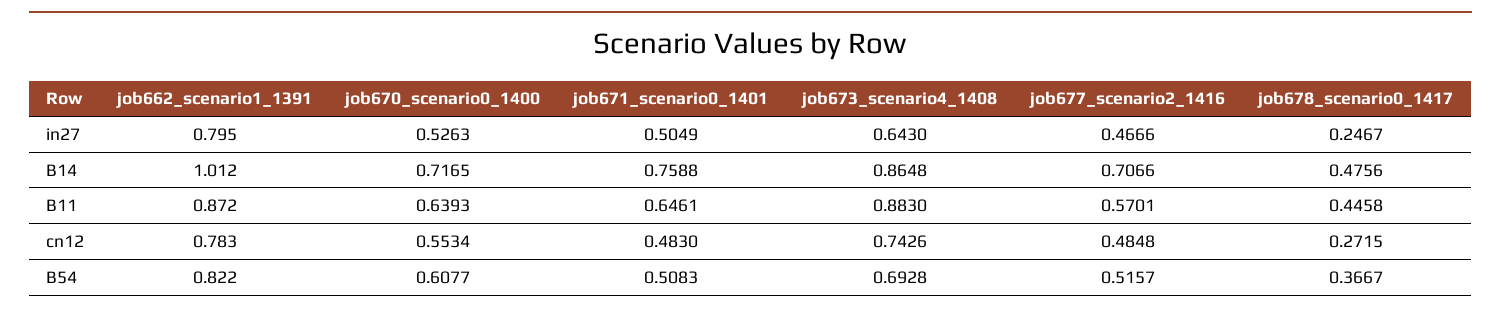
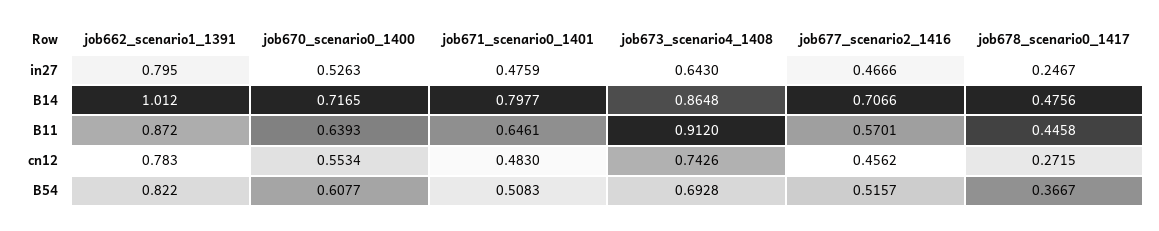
job671_scenario0_1401, in27: 0.5049 -> 0.4759
job671_scenario0_1401, B14: 0.7588 -> 0.7977
job673_scenario4_1408, B11: 0.883 -> 0.912
job677_scenario2_1416, cn12: 0.4848 -> 0.4562

